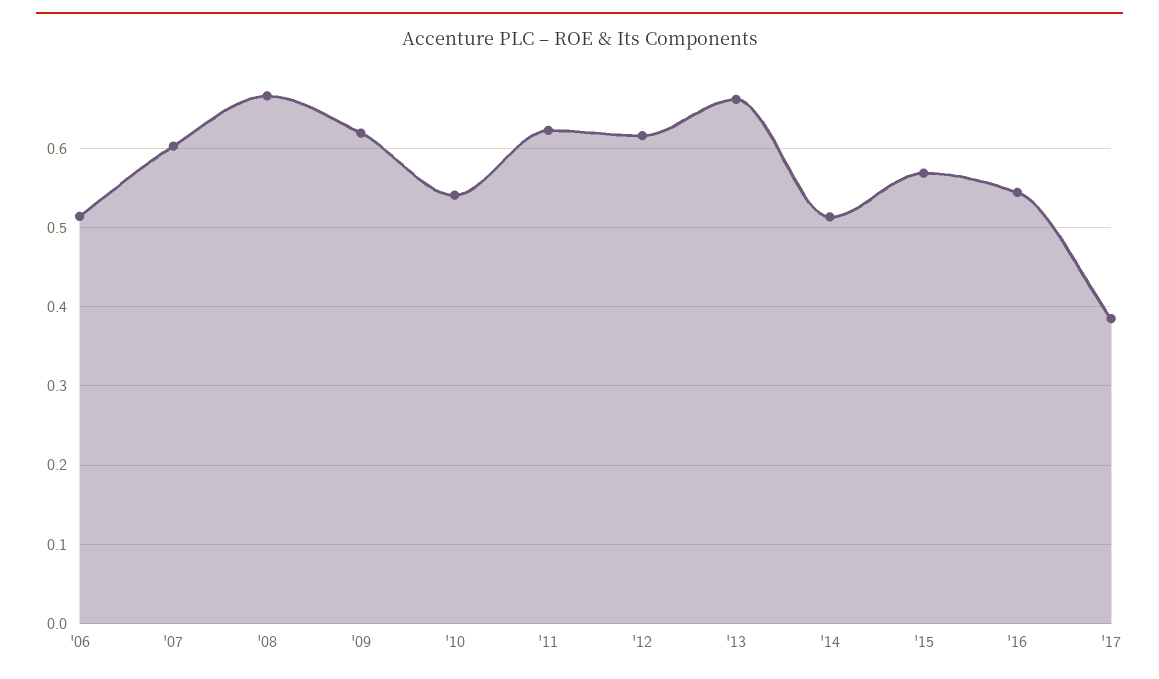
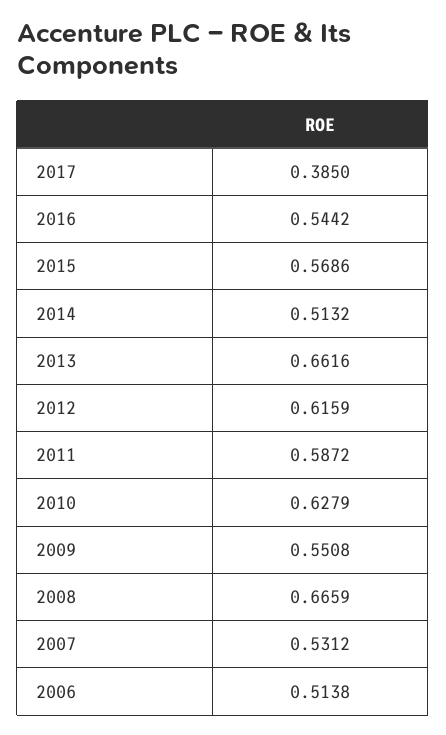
'07: 0.6 -> 0.5312
'09: 0.62 -> 0.5508
'10: 0.54 -> 0.6279
'11: 0.62 -> 0.5872

